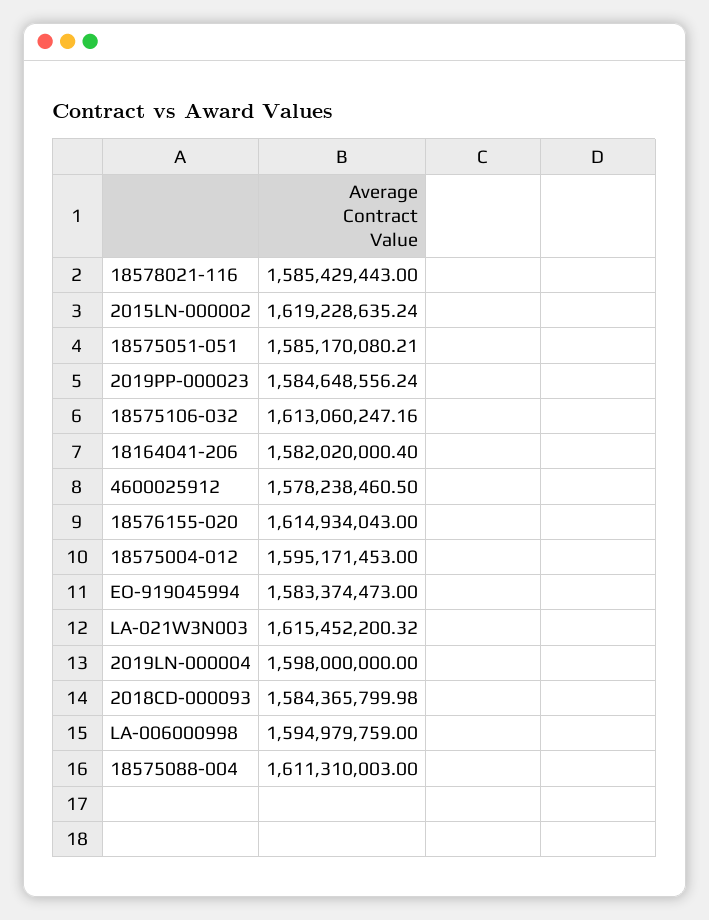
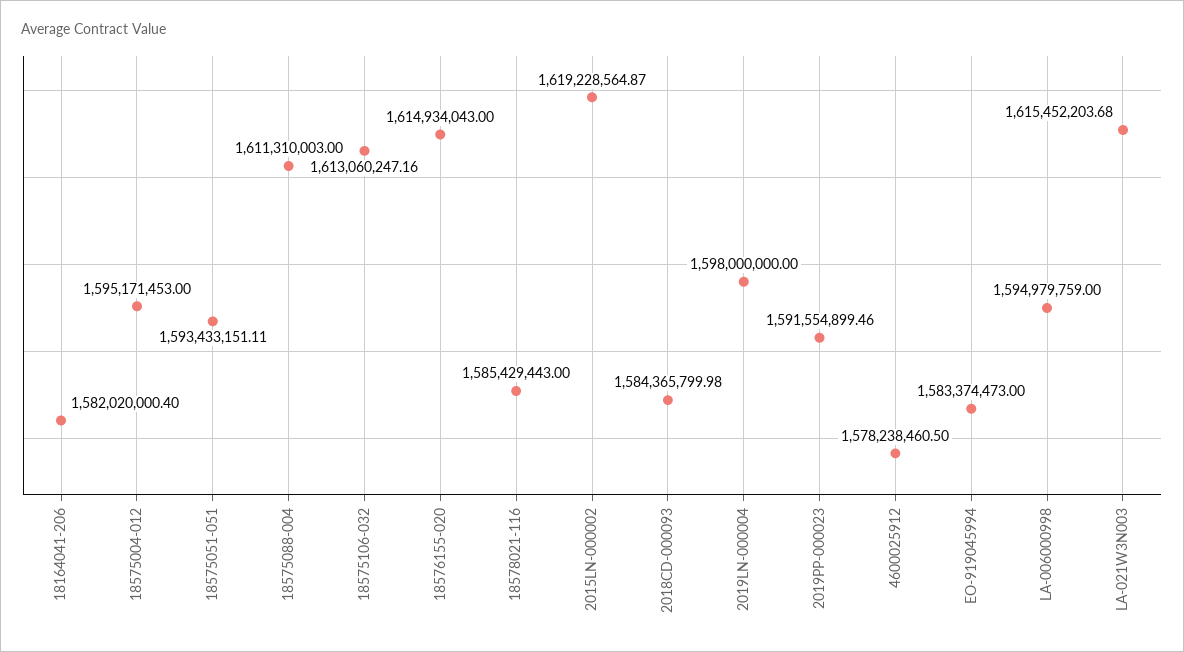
2015LN-000002: 1619228635.24 -> 1619228564.87
18575051-051: 1585170080.21 -> 1593433151.11
2019PP-000023: 1584648556.24 -> 1591554899.46
LA-021W3N003: 1615452200.32 -> 1615452203.68

